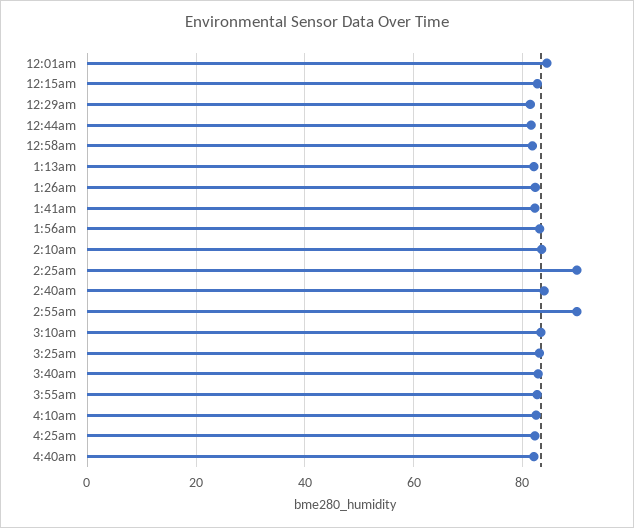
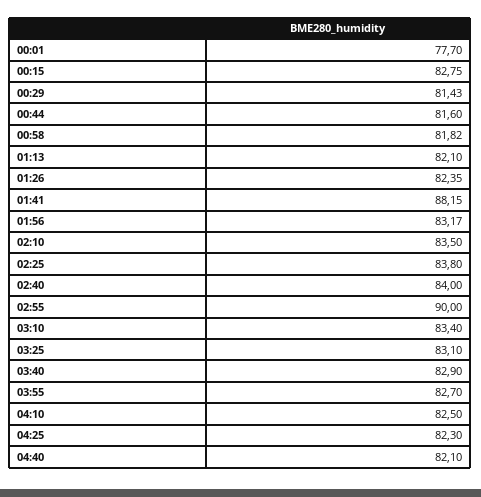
12:01am: 84 -> 77.7
1:41am: 82 -> 88.15
2:25am: 90 -> 83.8

